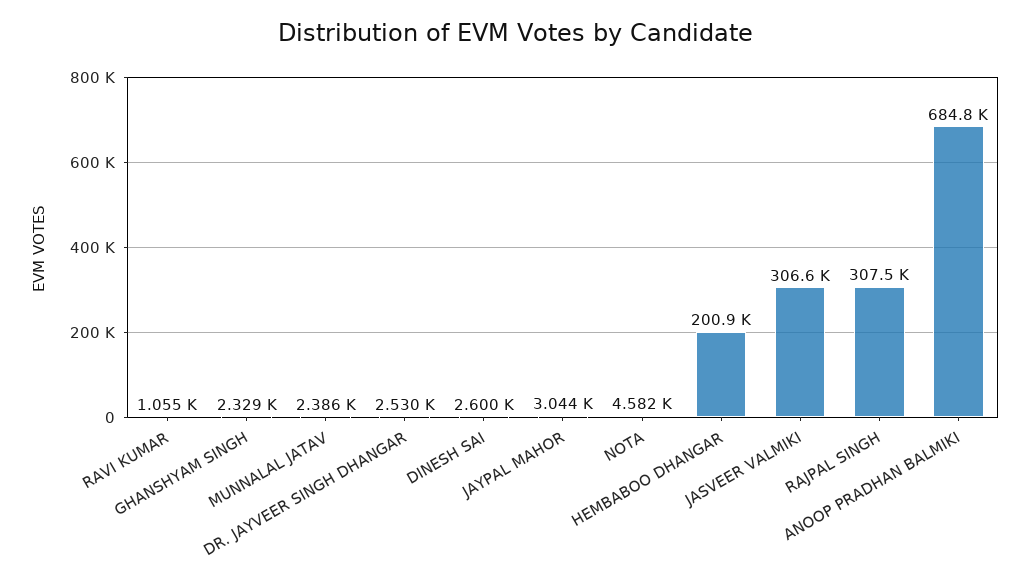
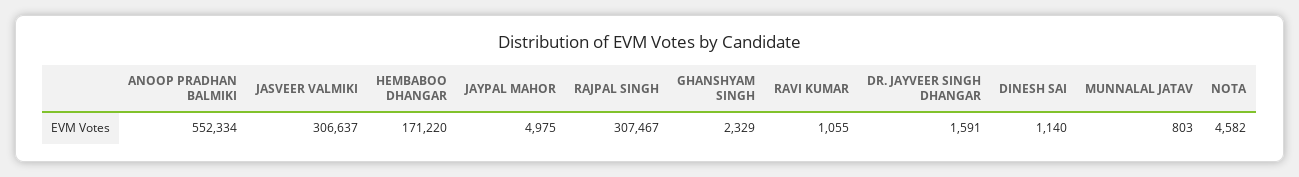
MUNNALAL JATAV: 2386 -> 803
DR. JAYVEER SINGH DHANGAR: 2530 -> 1591
DINESH SAI: 2600 -> 1140
JAYPAL MAHOR: 3044 -> 4975
HEMBABOO DHANGAR: 200900 -> 171220
ANOOP PRADHAN BALMIKI: 684800 -> 552334

